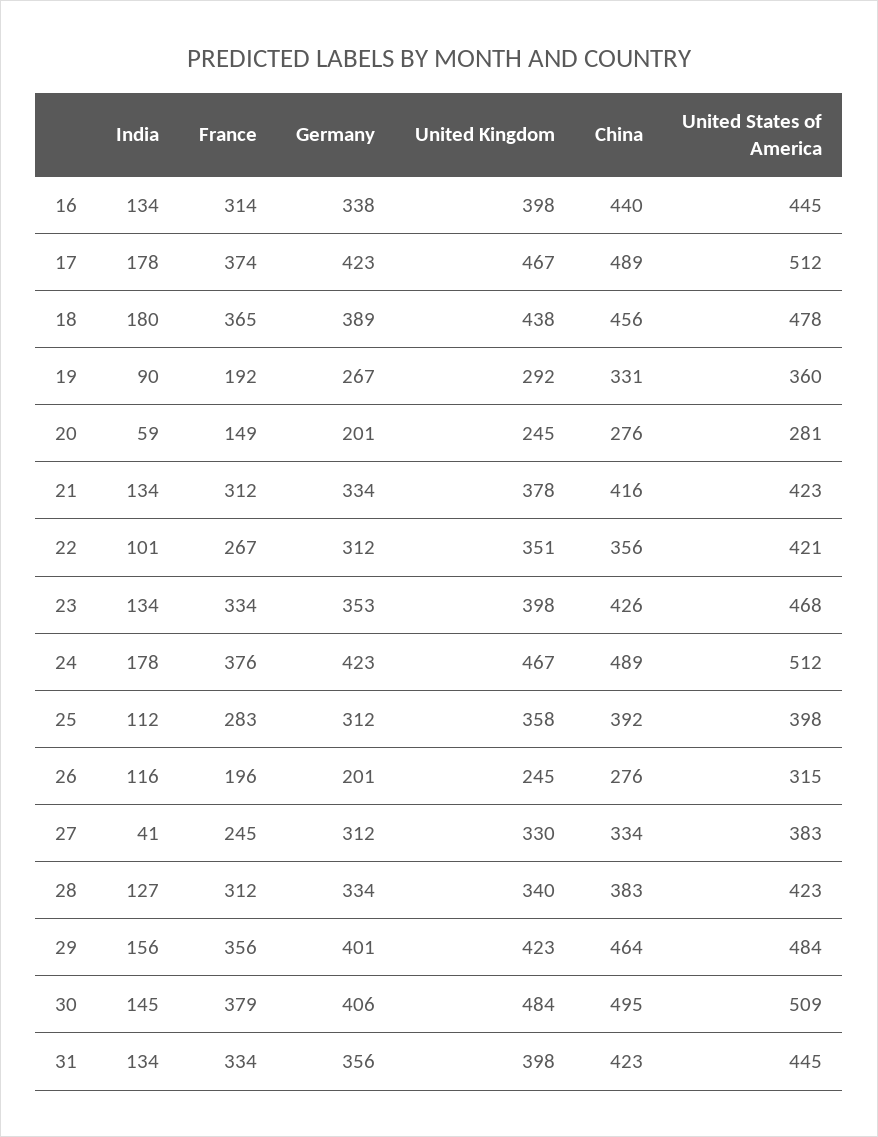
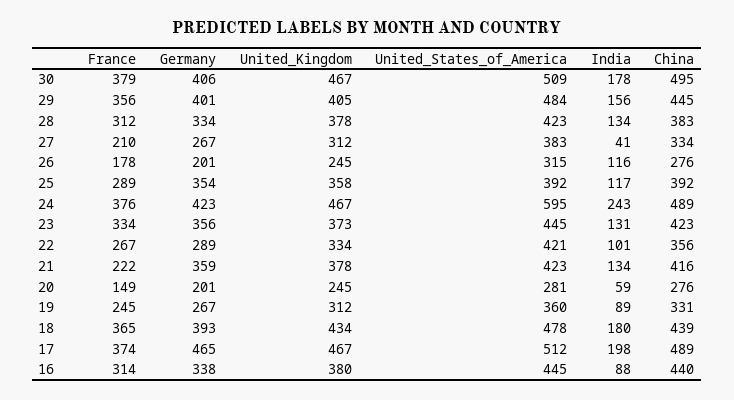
India, 16: 134 -> 88
United Kingdom, 16: 398 -> 380
India, 17: 178 -> 198
Germany, 17: 423 -> 465
Germany, 18: 389 -> 393
United Kingdom, 18: 438 -> 434
China, 18: 456 -> 439
India, 19: 90 -> 89
France, 19: 192 -> 245
United Kingdom, 19: 292 -> 312
France, 21: 312 -> 222
Germany, 21: 334 -> 359
Germany, 22: 312 -> 289
United Kingdom, 22: 351 -> 334
India, 23: 134 -> 131
Germany, 23: 353 -> 356
United Kingdom, 23: 398 -> 373
China, 23: 426 -> 423
United States of America, 23: 468 -> 445
India, 24: 178 -> 243
United States of America, 24: 512 -> 595
India, 25: 112 -> 117
France, 25: 283 -> 289
Germany, 25: 312 -> 354
United States of America, 25: 398 -> 392
France, 26: 196 -> 178
France, 27: 245 -> 210
Germany, 27: 312 -> 267
United Kingdom, 27: 330 -> 312
India, 28: 127 -> 134
United Kingdom, 28: 340 -> 378
United Kingdom, 29: 423 -> 405
China, 29: 464 -> 445
India, 30: 145 -> 178
United Kingdom, 30: 484 -> 467
India, 31: 134 -> none
France, 31: 334 -> none
Germany, 31: 356 -> none
United Kingdom, 31: 398 -> none
China, 31: 423 -> none
United States of America, 31: 445 -> none

